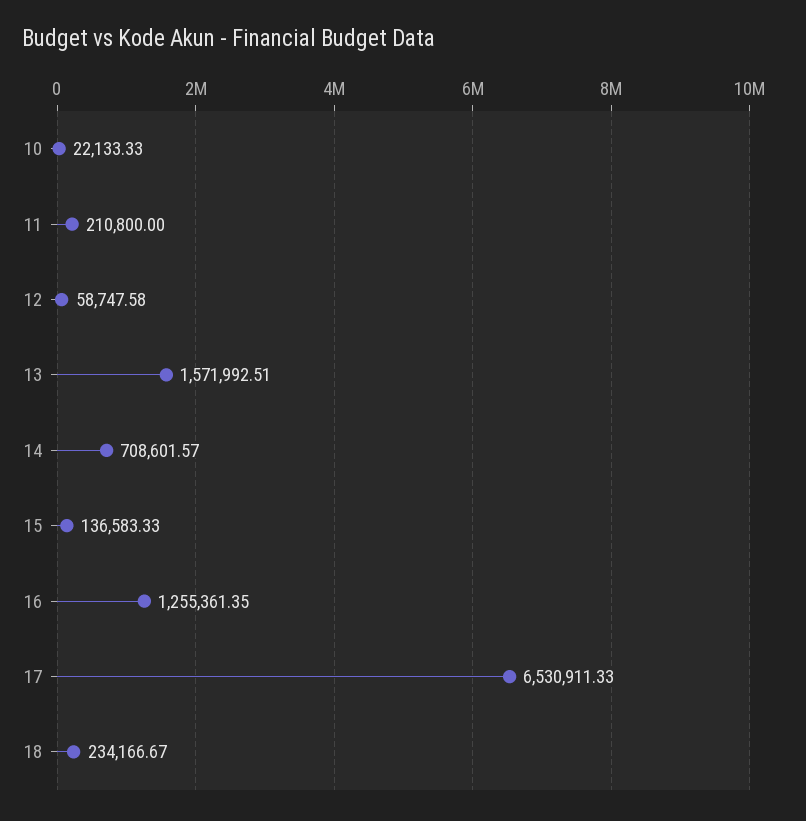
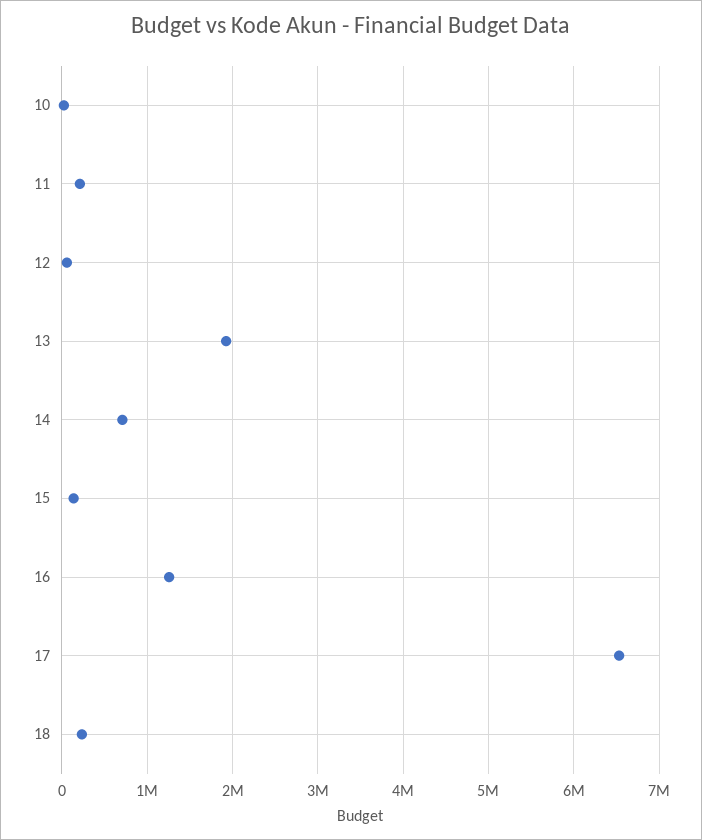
13: 1571992.51 -> 1900000

